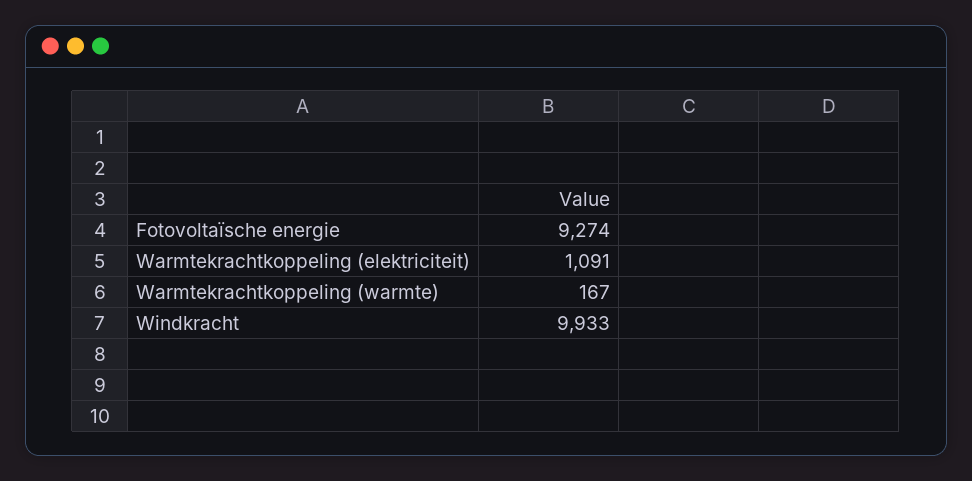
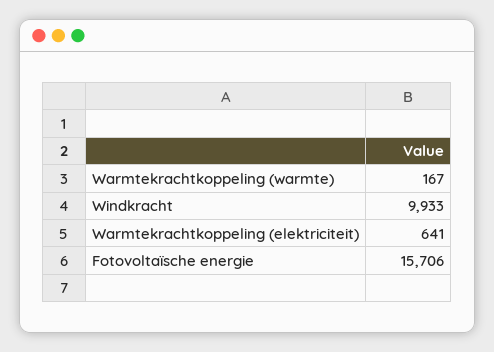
Fotovoltaïsche energie: 9274 -> 15706
Warmtekrachtkoppeling (elektriciteit): 1091 -> 641

